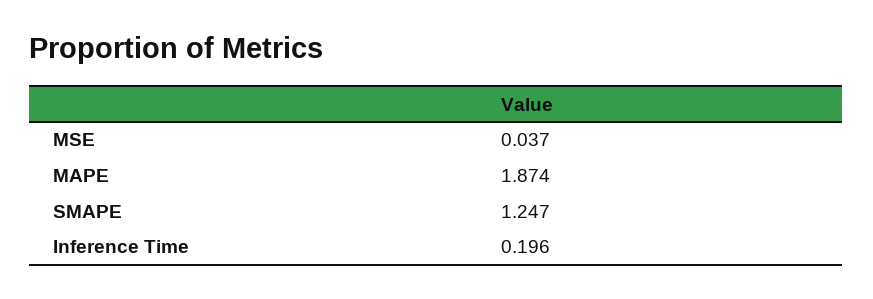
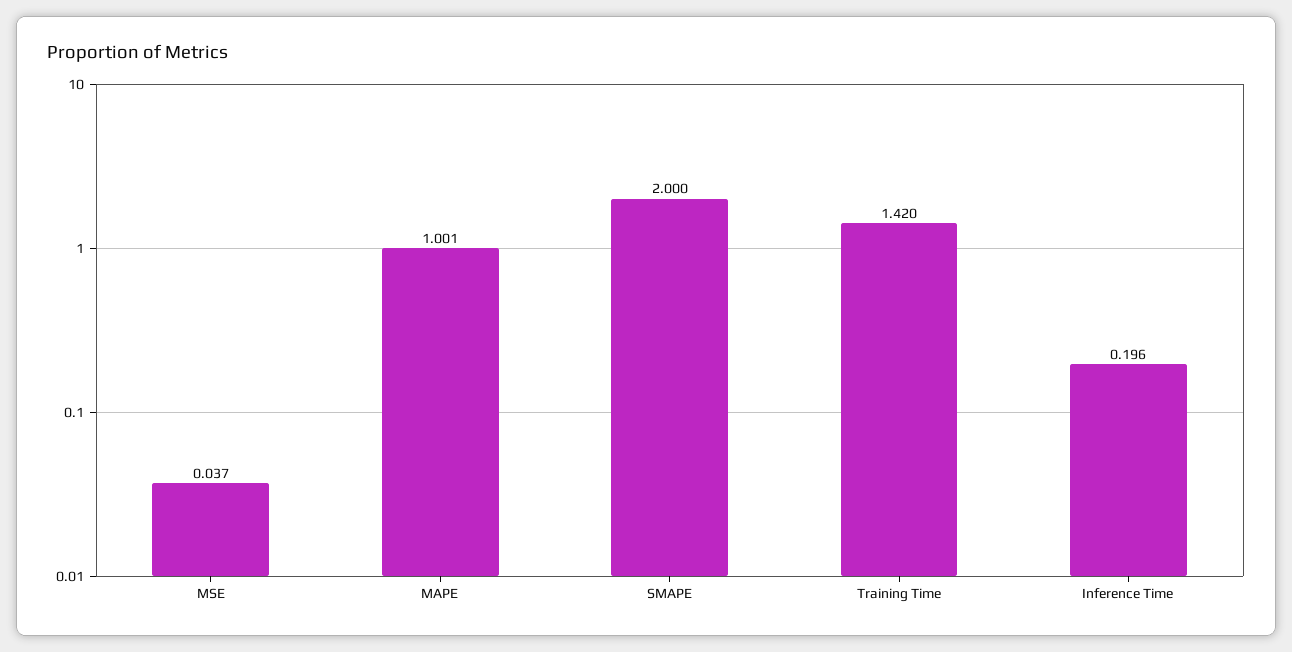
MAPE: 1.874 -> 1.001
SMAPE: 1.247 -> 2
Training Time: none -> 1.42

